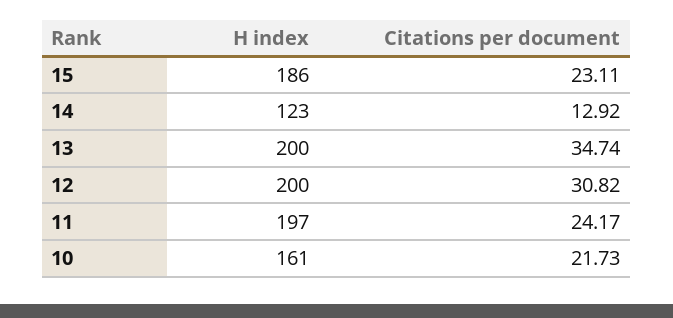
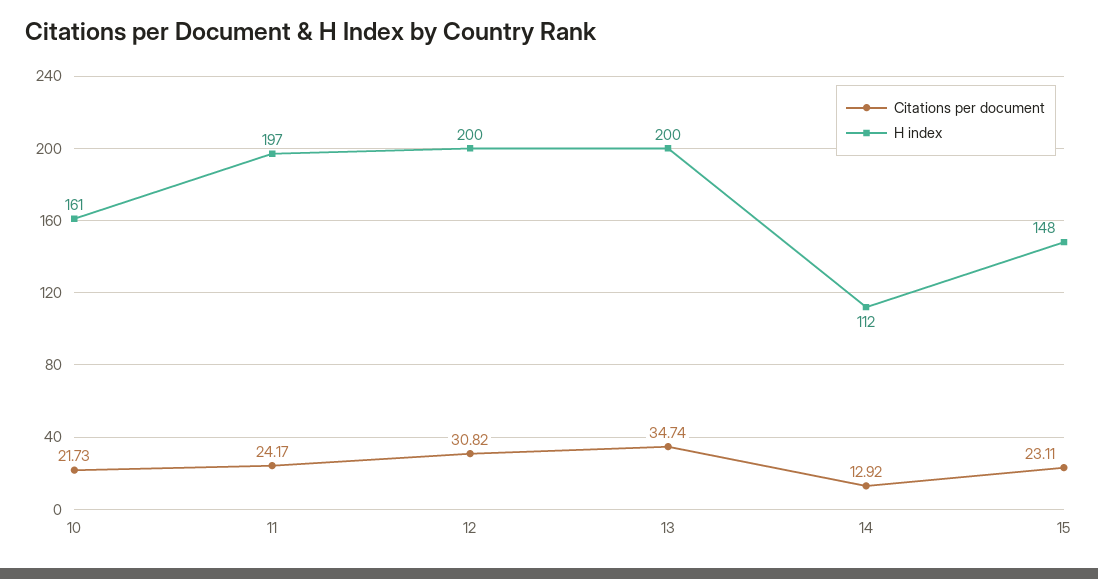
H index, 15: 186 -> 148
H index, 14: 123 -> 112

